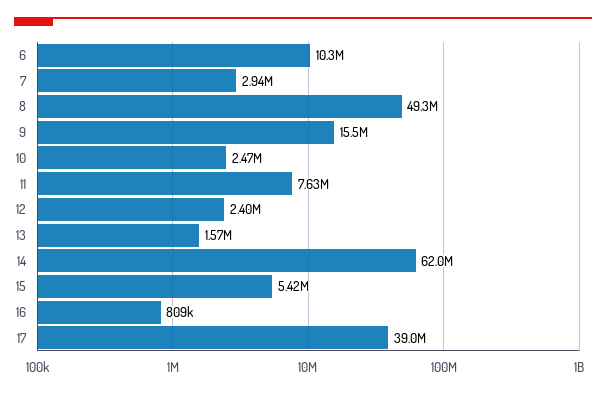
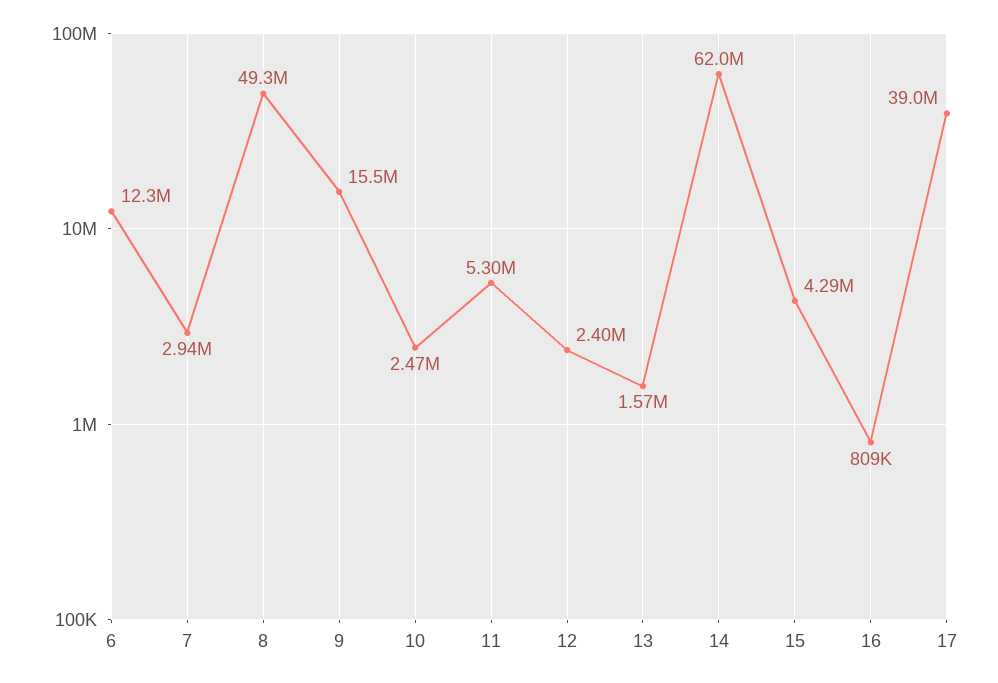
6: 10300000 -> 12300000
11: 7630000 -> 5300000
15: 5420000 -> 4290000

